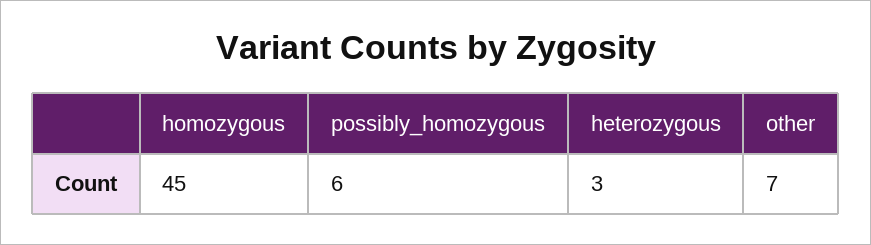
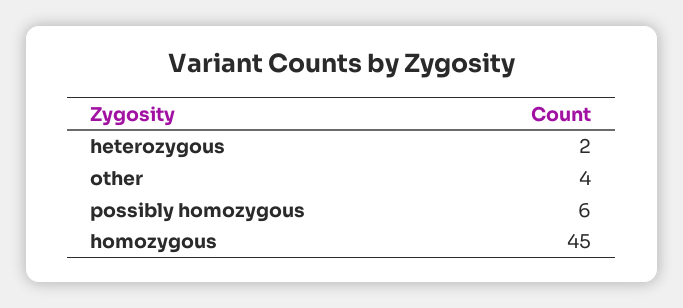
heterozygous: 3 -> 2
other: 7 -> 4

